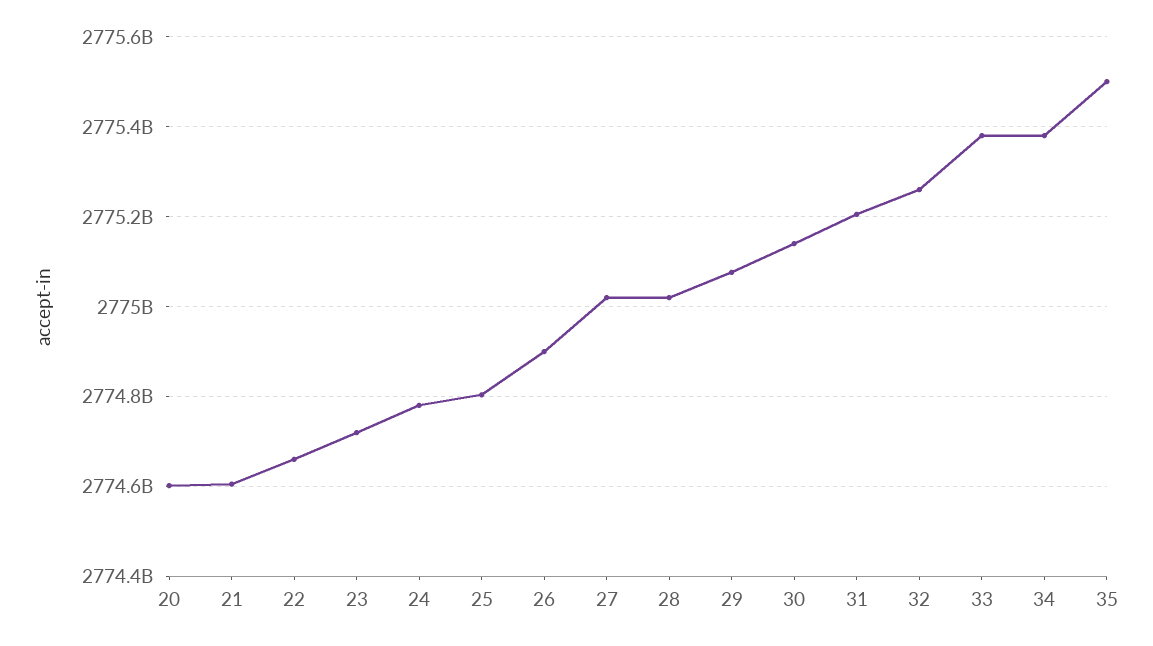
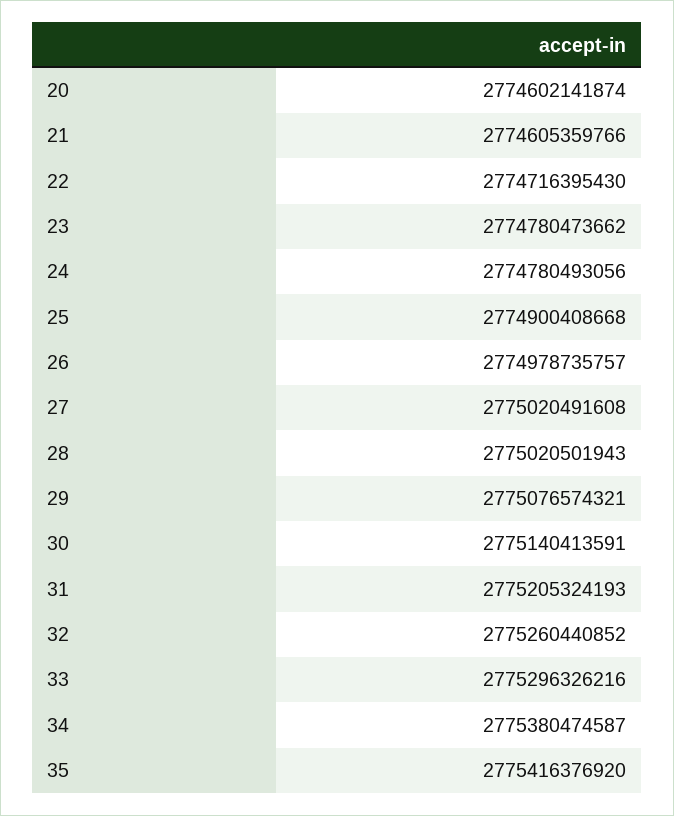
22: 2774660000000 -> 2774716395430
23: 2774720000000 -> 2774780473662
25: 2774800000000 -> 2774900408668
26: 2774900000000 -> 2774978735757
33: 2775380000000 -> 2775296326216
35: 2775500000000 -> 2775416376920

